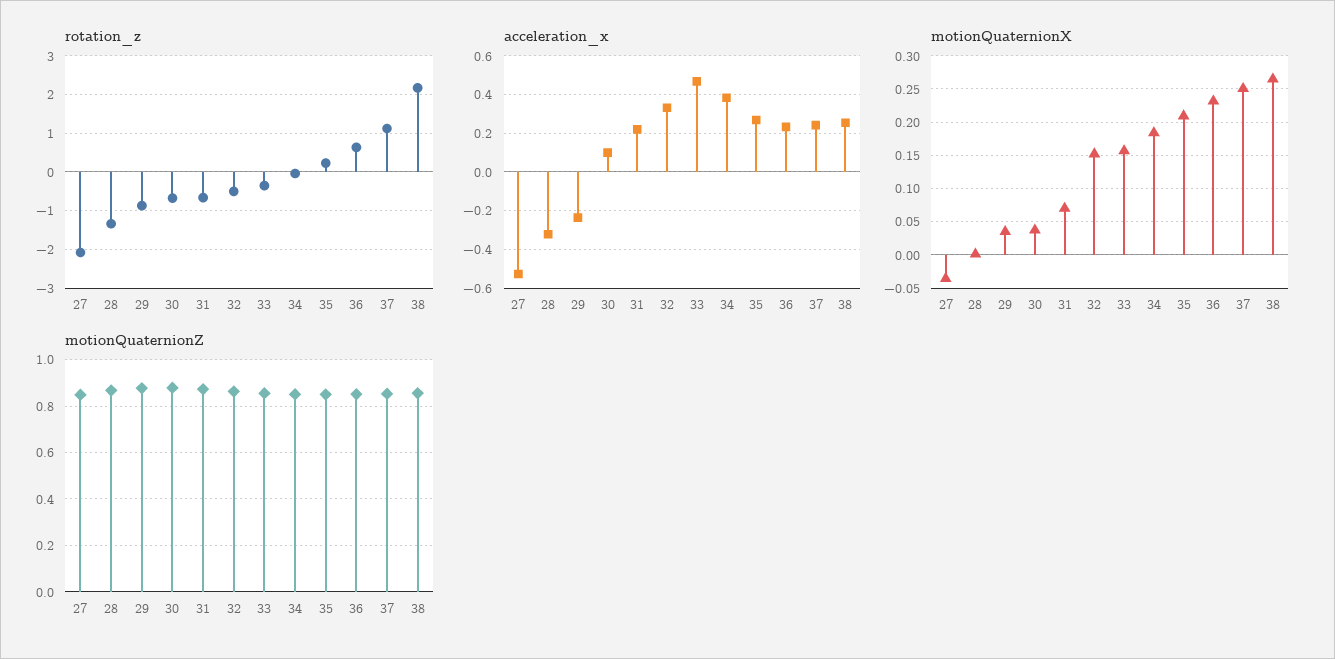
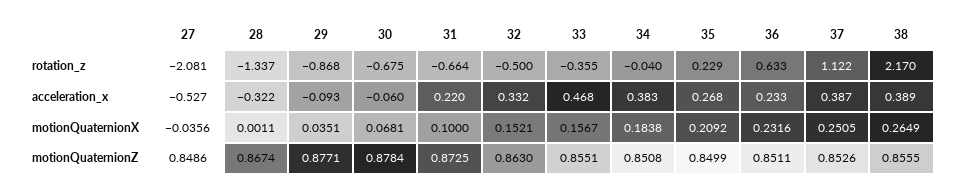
acceleration_x, 29: -0.25 -> -0.093
acceleration_x, 30: 0.1 -> -0.06
acceleration_x, 37: 0.25 -> 0.387
acceleration_x, 38: 0.25 -> 0.389
motionQuaternionX, 30: 0.04 -> 0.0681
motionQuaternionX, 31: 0.07 -> 0.1

